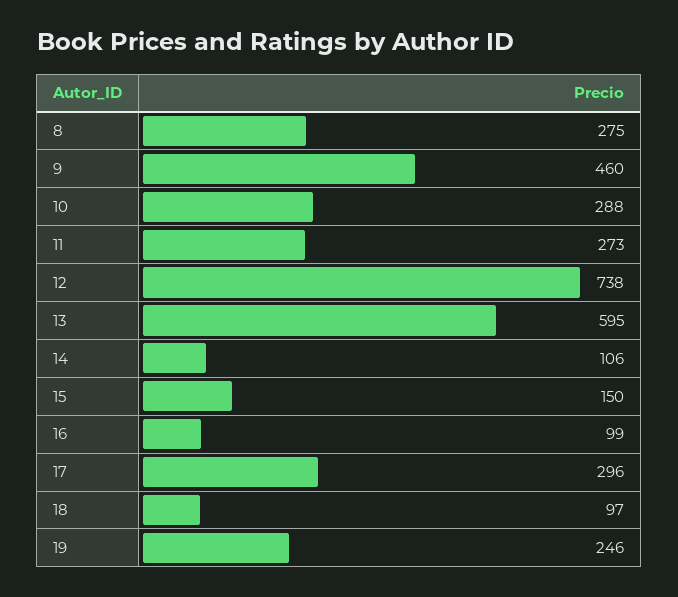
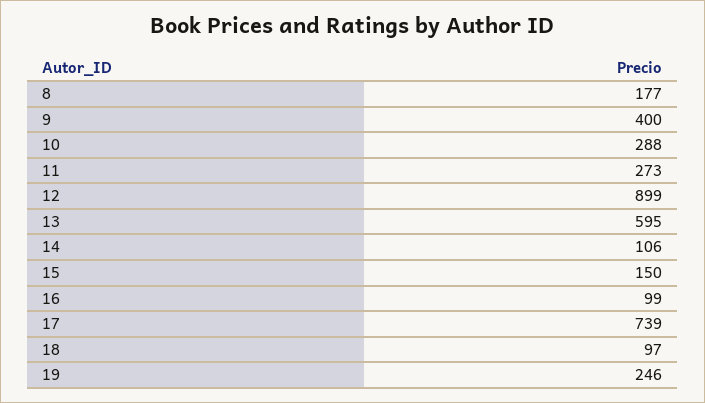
8: 275 -> 177
9: 460 -> 400
12: 738 -> 899
17: 296 -> 739

